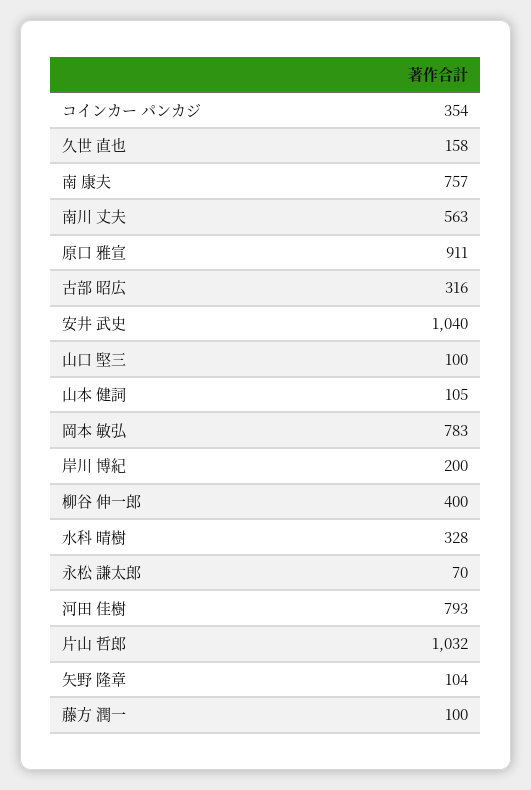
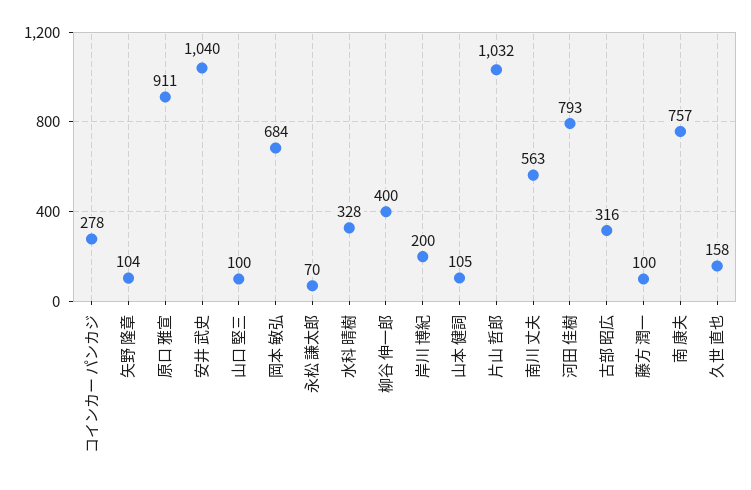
コインカー パンカジ: 354 -> 278
岡本 敏弘: 783 -> 684

